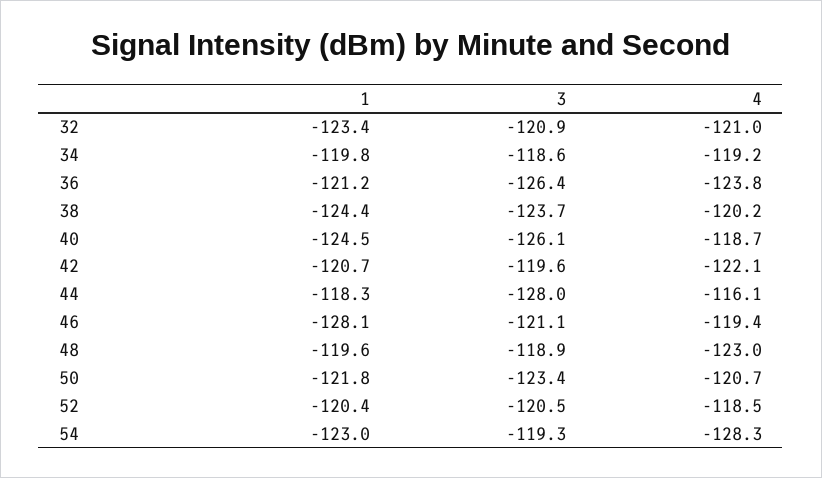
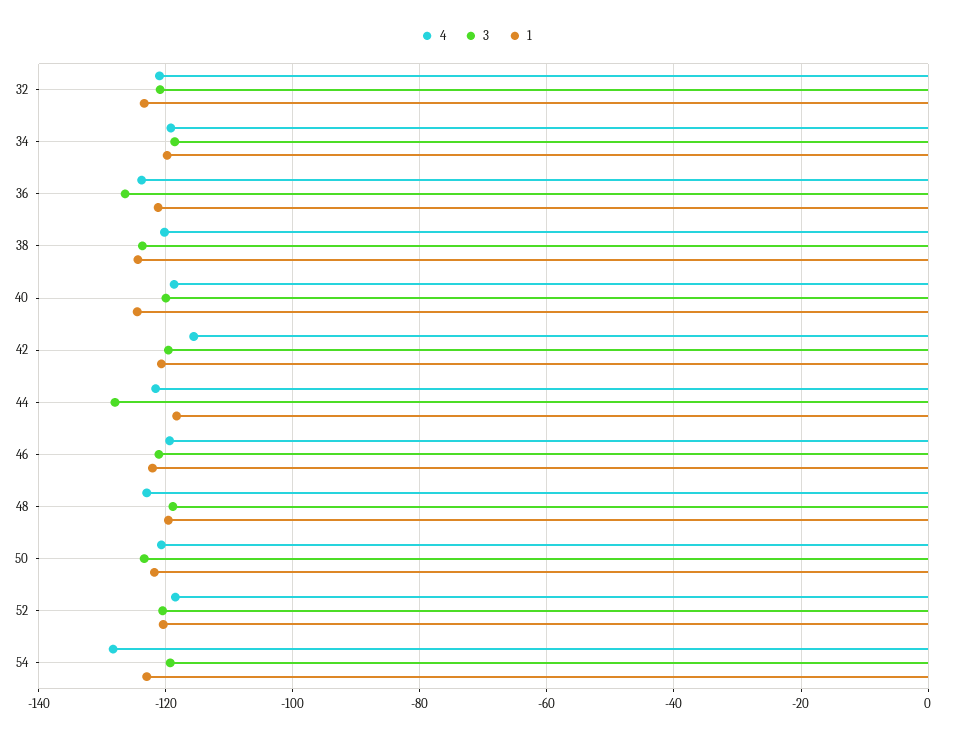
3, 40: -126.1 -> -120
4, 42: -122.1 -> -116
4, 44: -116.1 -> -122
1, 46: -128.1 -> -122

